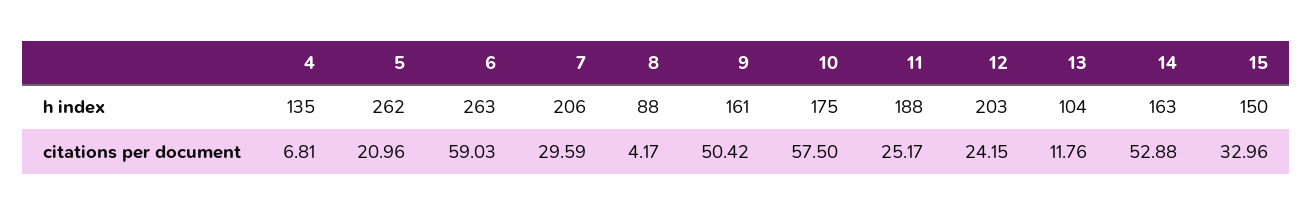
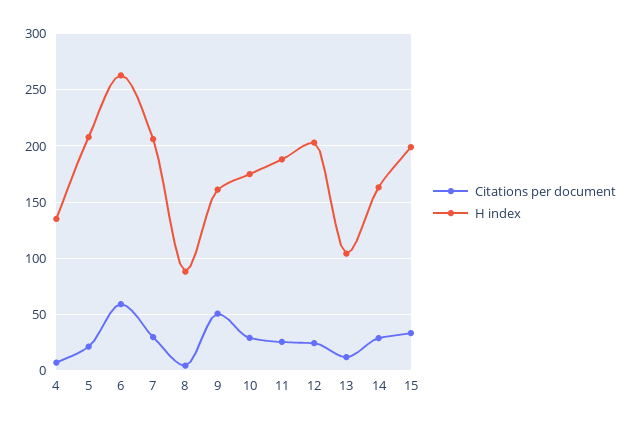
h index, 5: 262 -> 210
h index, 15: 150 -> 200
citations per document, 10: 57.5 -> 30
citations per document, 14: 52.88 -> 30

